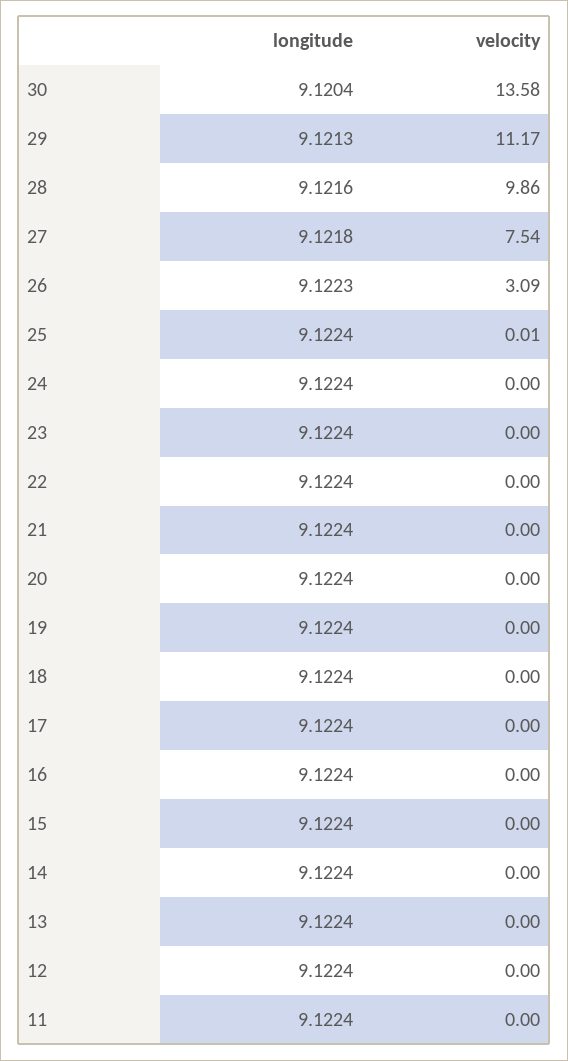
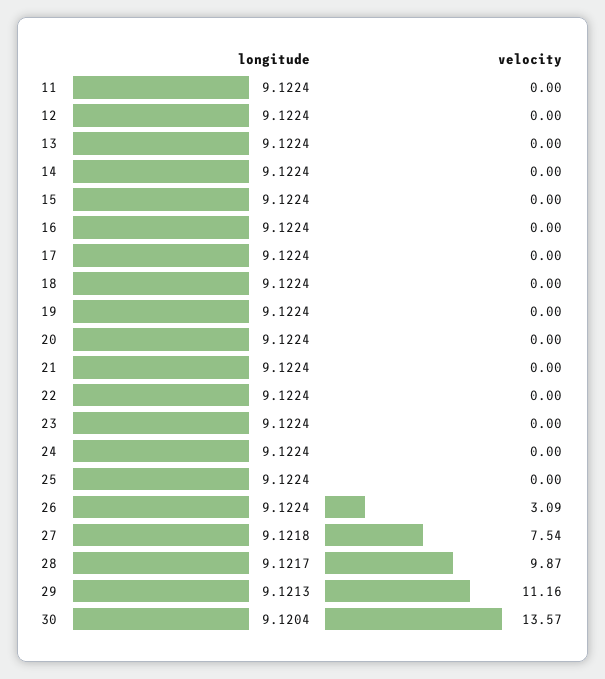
velocity, 30: 13.58 -> 13.57
velocity, 29: 11.17 -> 11.16
longitude, 28: 9.1216 -> 9.1217
velocity, 28: 9.86 -> 9.87
longitude, 26: 9.1223 -> 9.1224
velocity, 25: 0.01 -> 0

